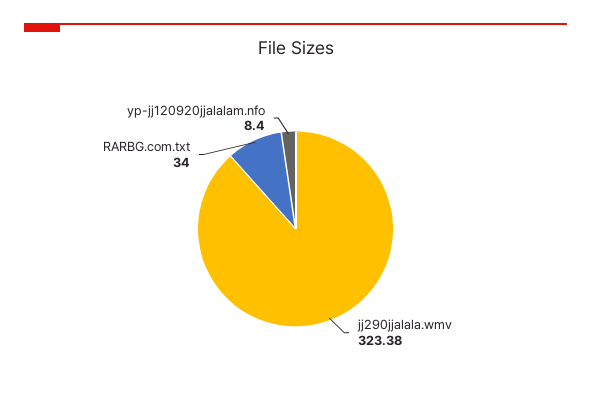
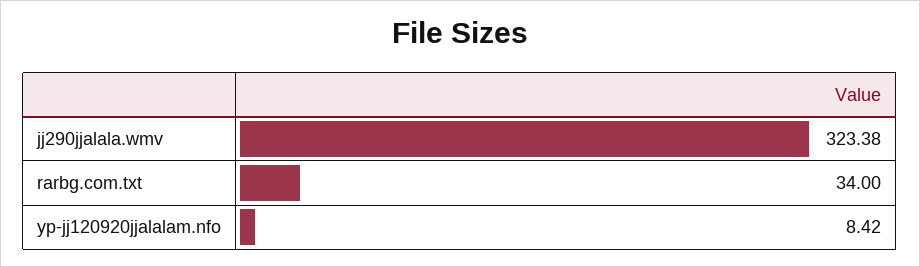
yp-jj120920jjalalam.nfo: 8.4 -> 8.42

